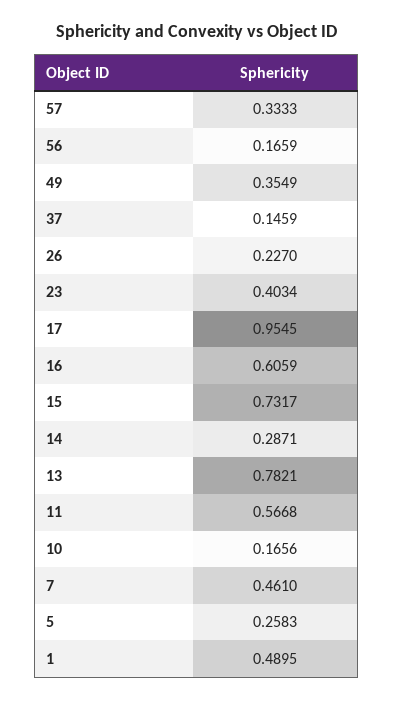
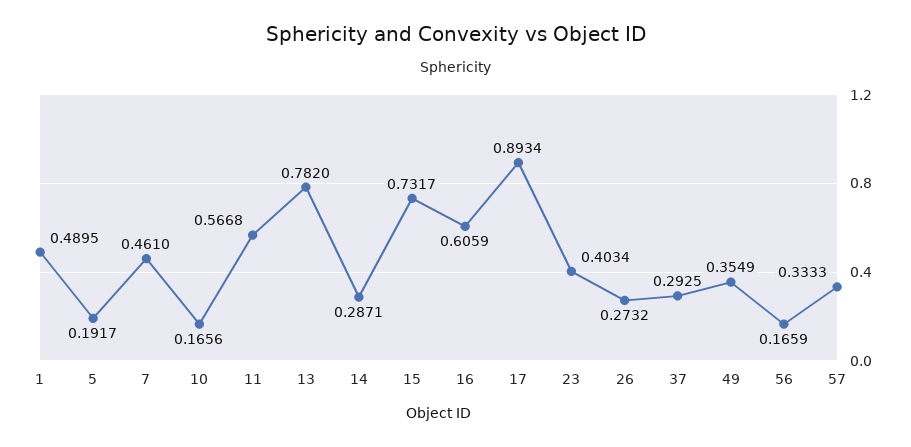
37: 0.1459 -> 0.2925
26: 0.227 -> 0.2732
17: 0.9545 -> 0.8934
13: 0.7821 -> 0.782
5: 0.2583 -> 0.1917

